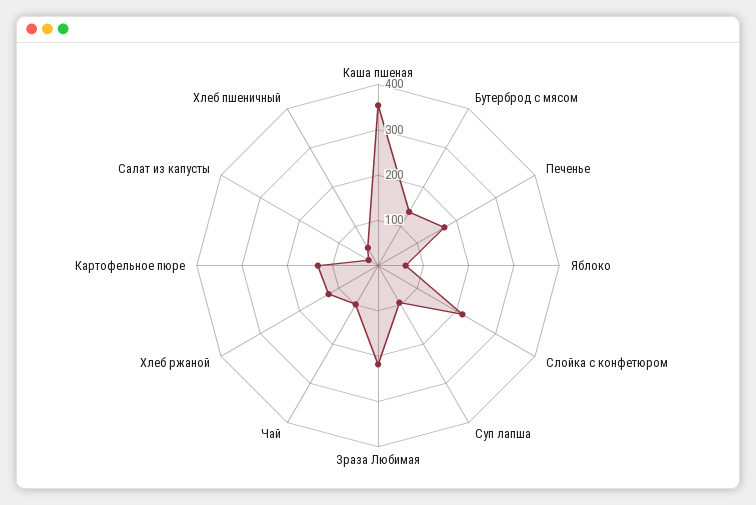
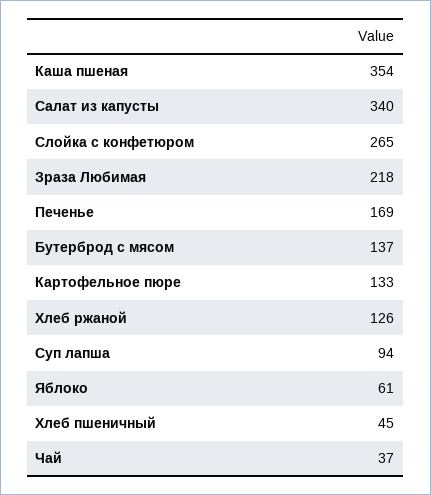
Слойка с конфетюром: 220 -> 265
Чай: 100 -> 37
Салат из капусты: 20 -> 340

